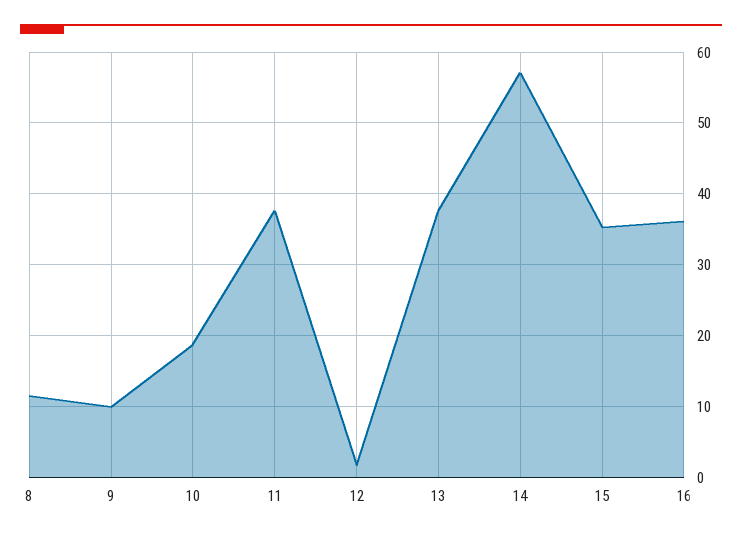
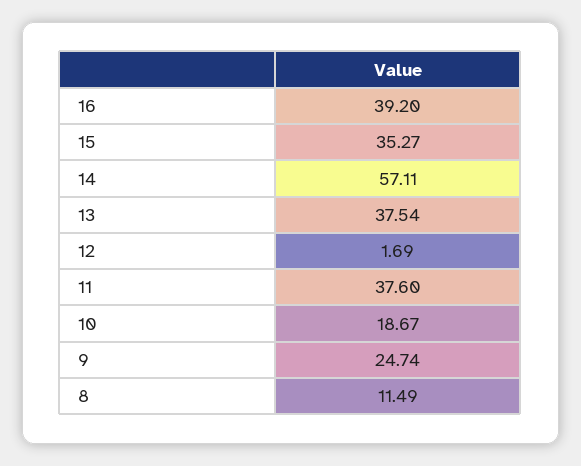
9: 10 -> 24.74
16: 36 -> 39.2

